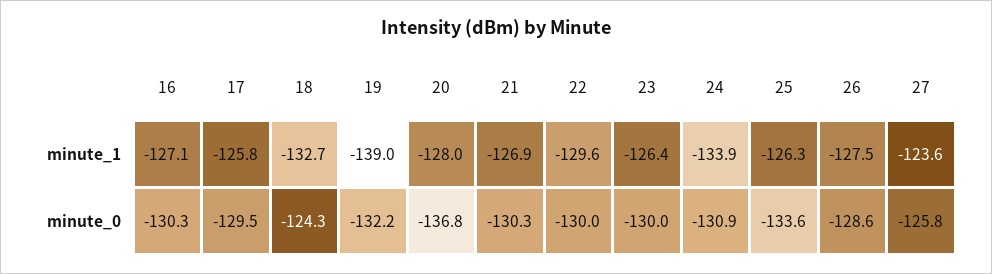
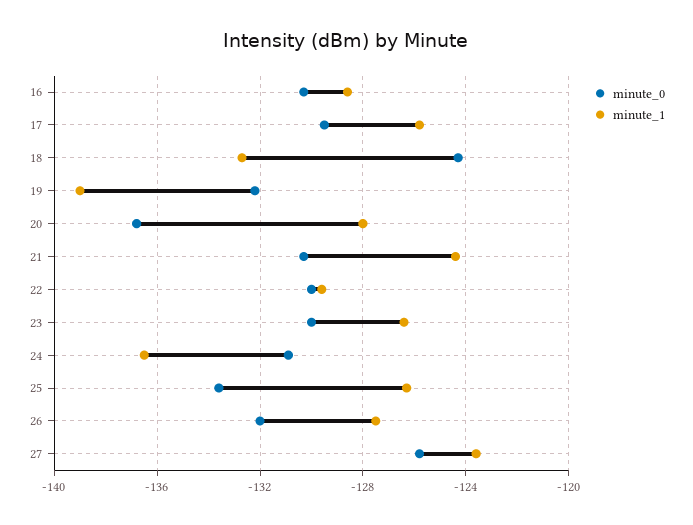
minute_1, 16: -127.1 -> -128.5
minute_1, 21: -126.9 -> -124.5
minute_1, 24: -133.9 -> -136.5
minute_0, 26: -128.6 -> -132

